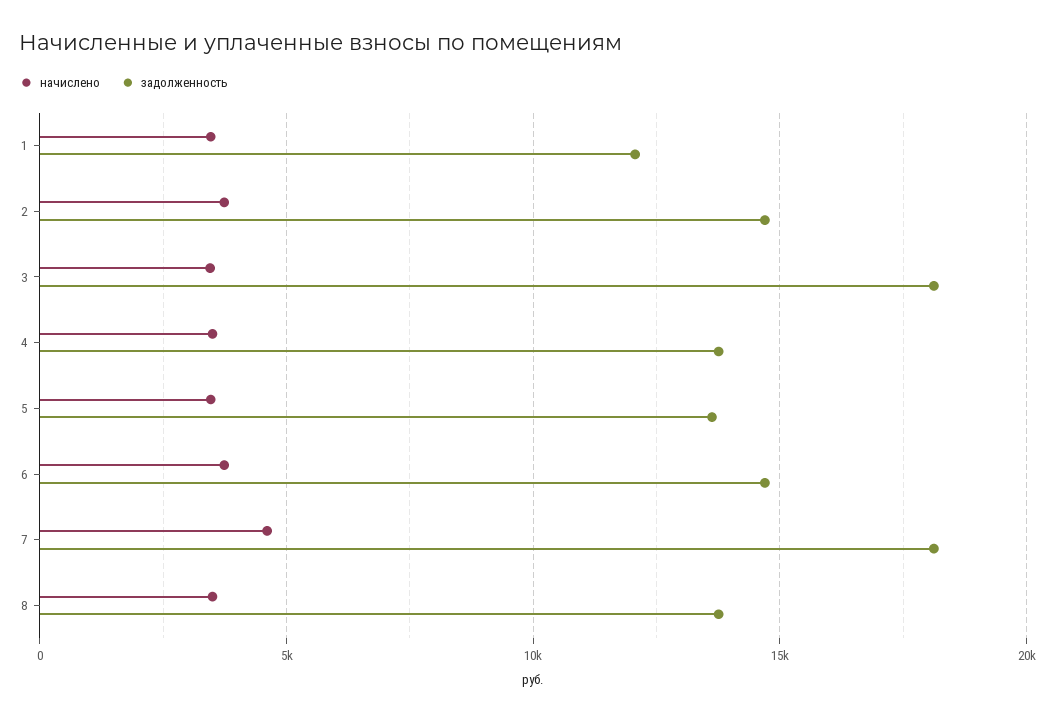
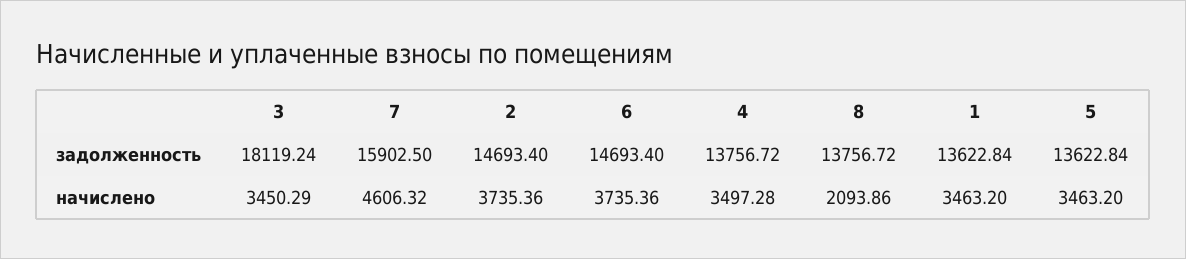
задолженность, 1: 12000 -> 13622.84
задолженность, 7: 18000 -> 15902.5
начислено, 8: 3500 -> 2093.86

